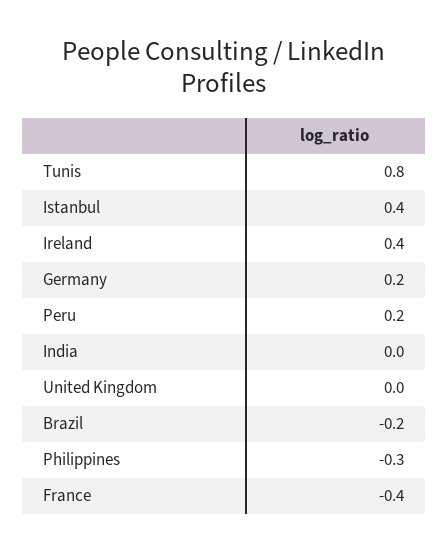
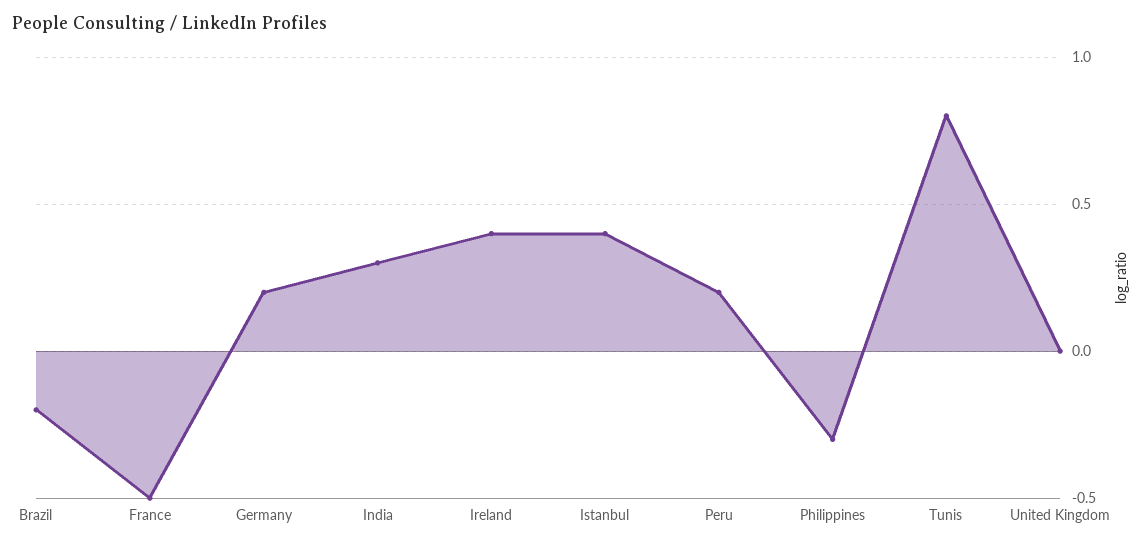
India: 0 -> 0.3
France: -0.4 -> -0.5

